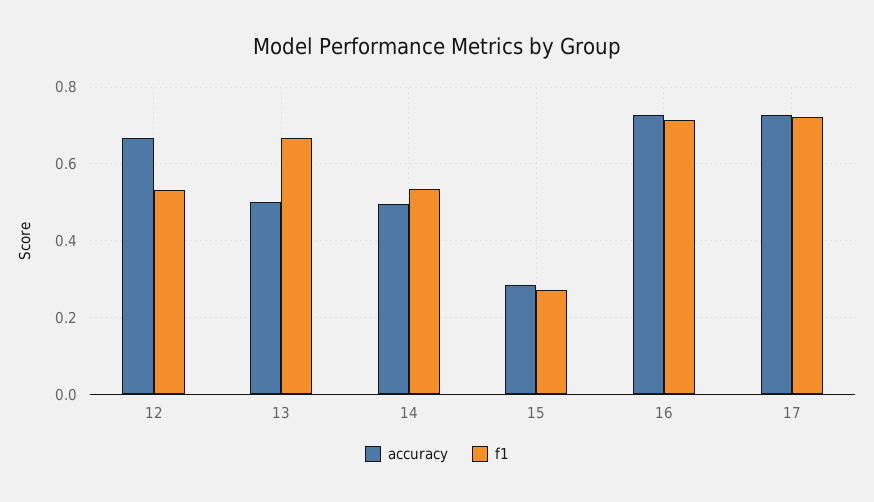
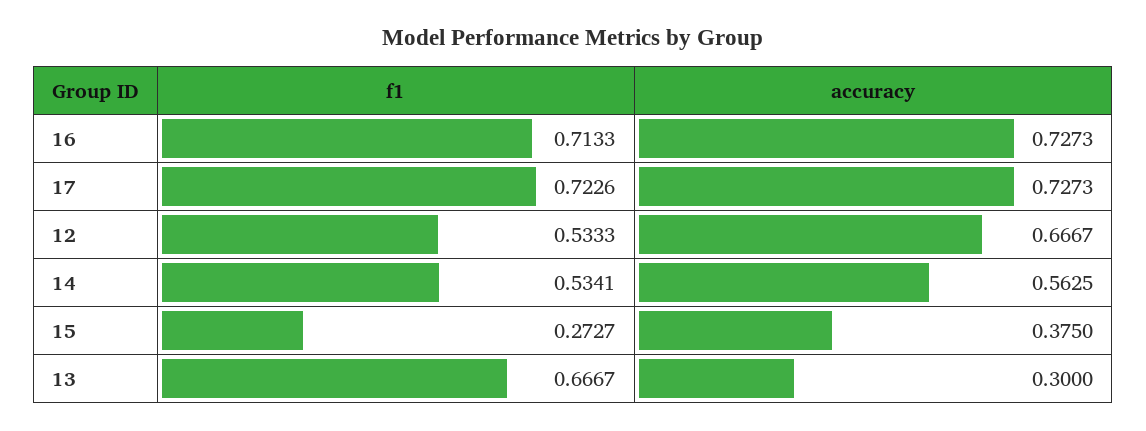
accuracy, 13: 0.5 -> 0.3
accuracy, 14: 0.5 -> 0.5625
accuracy, 15: 0.28 -> 0.375

